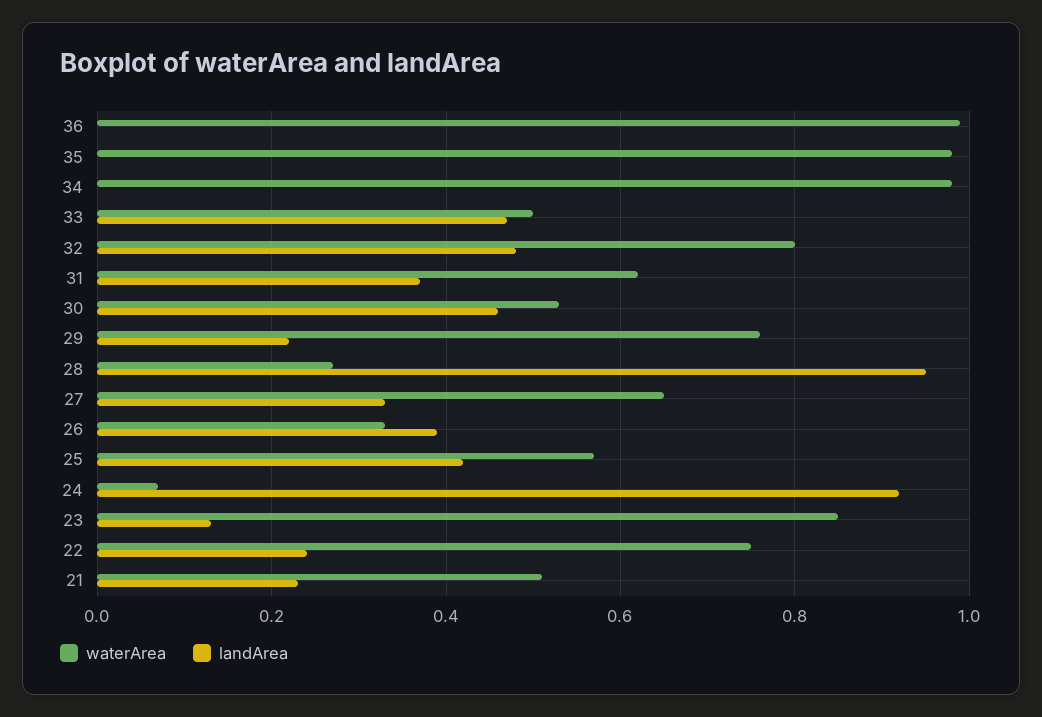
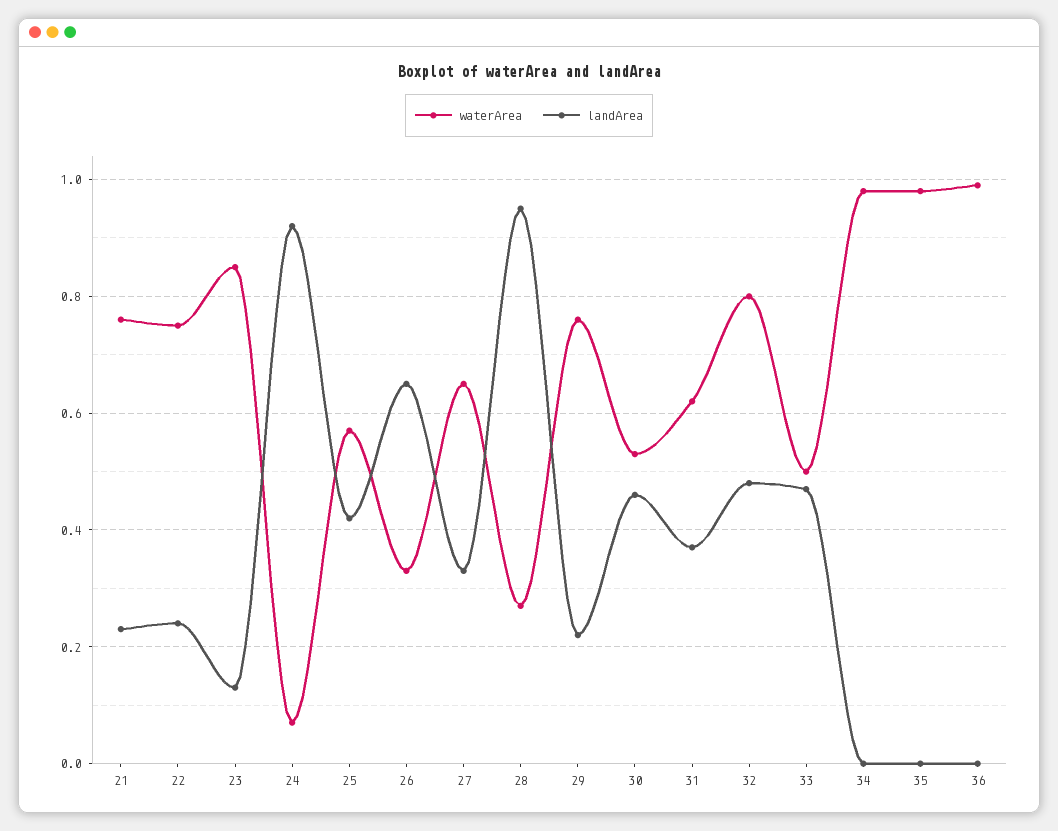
landArea, 26: 0.4 -> 0.65
waterArea, 21: 0.5 -> 0.75

